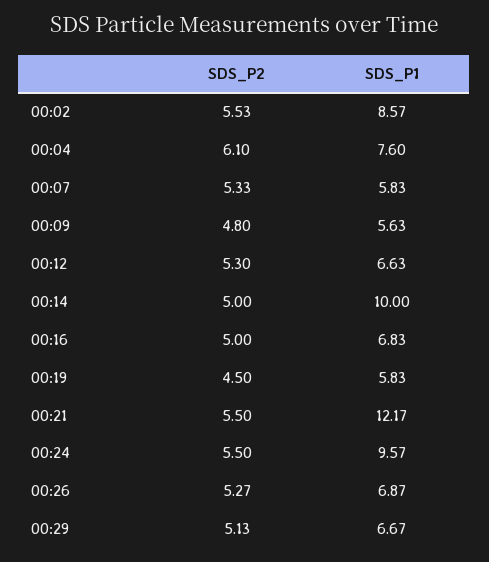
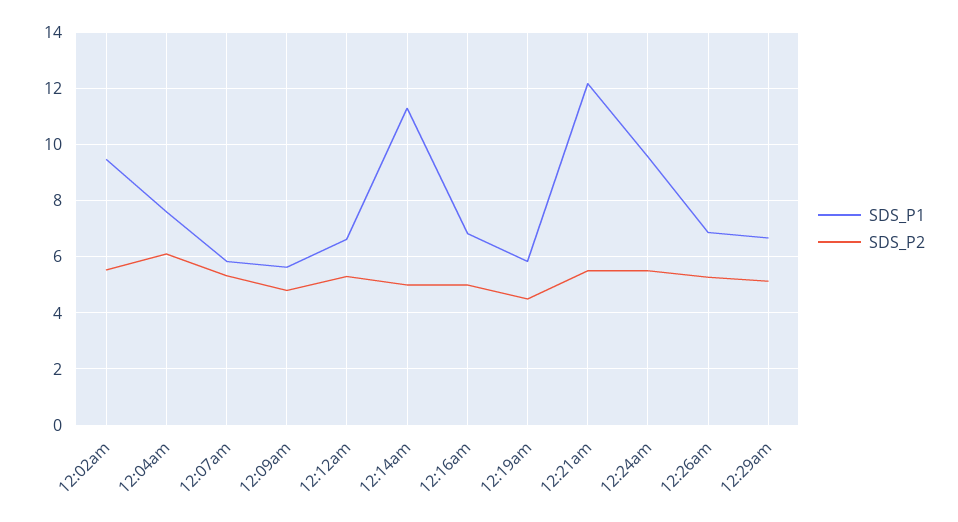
SDS_P1, 00:02: 8.57 -> 9.5
SDS_P1, 00:14: 10 -> 11.25

